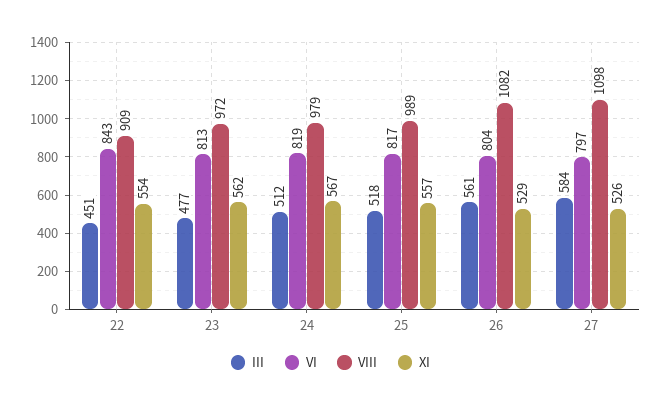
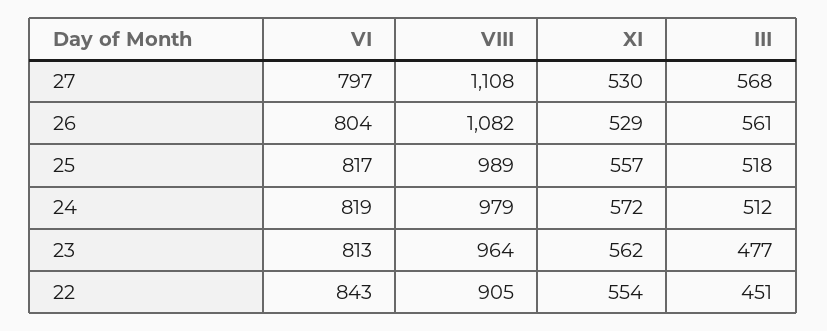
VIII, 22: 909 -> 905
VIII, 23: 972 -> 964
XI, 24: 567 -> 572
III, 27: 584 -> 568
VIII, 27: 1098 -> 1108
XI, 27: 526 -> 530

